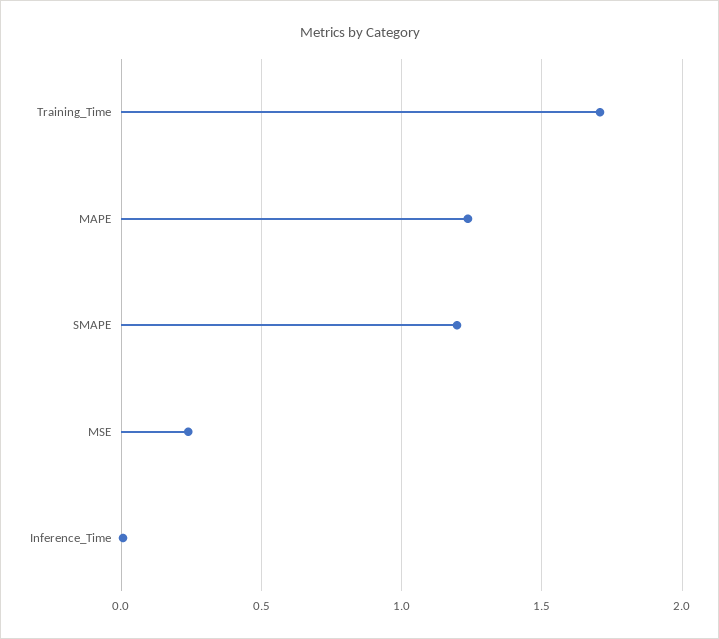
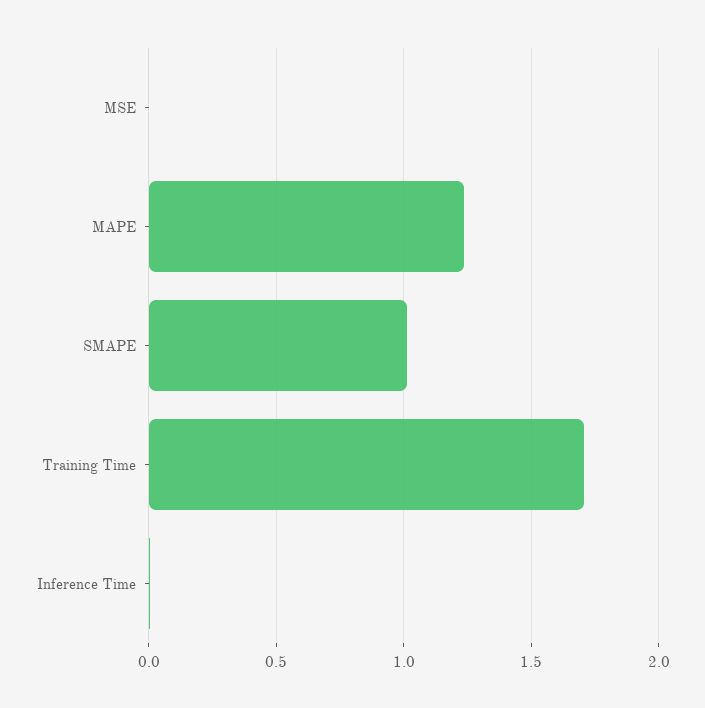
SMAPE: 1.2 -> 1
MSE: 0.25 -> 0

